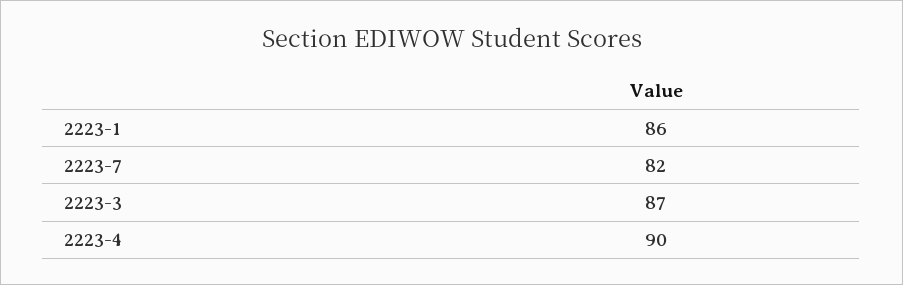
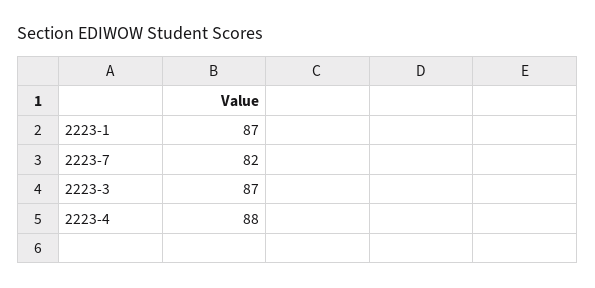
2223-1: 86 -> 87
2223-4: 90 -> 88

